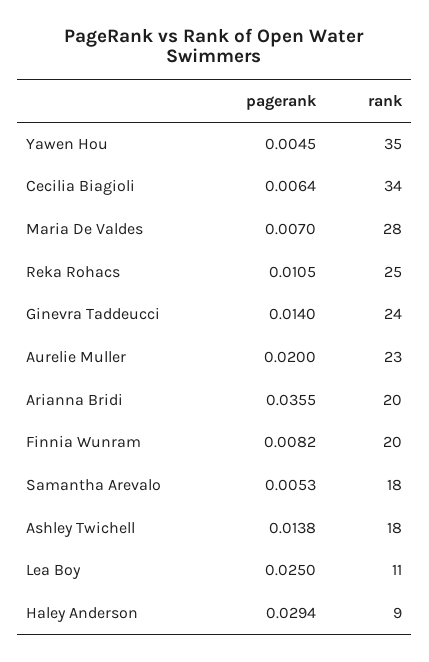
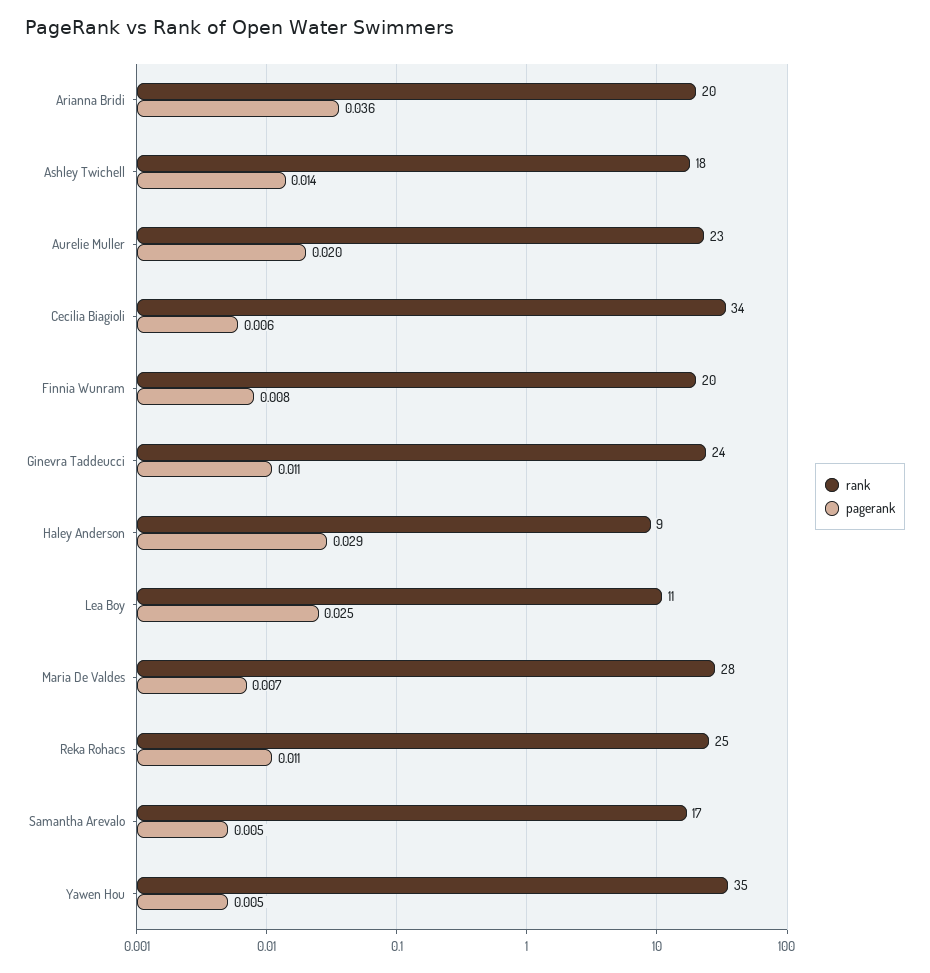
pagerank, Ginevra Taddeucci: 0.014 -> 0.011
rank, Samantha Arevalo: 18 -> 17

